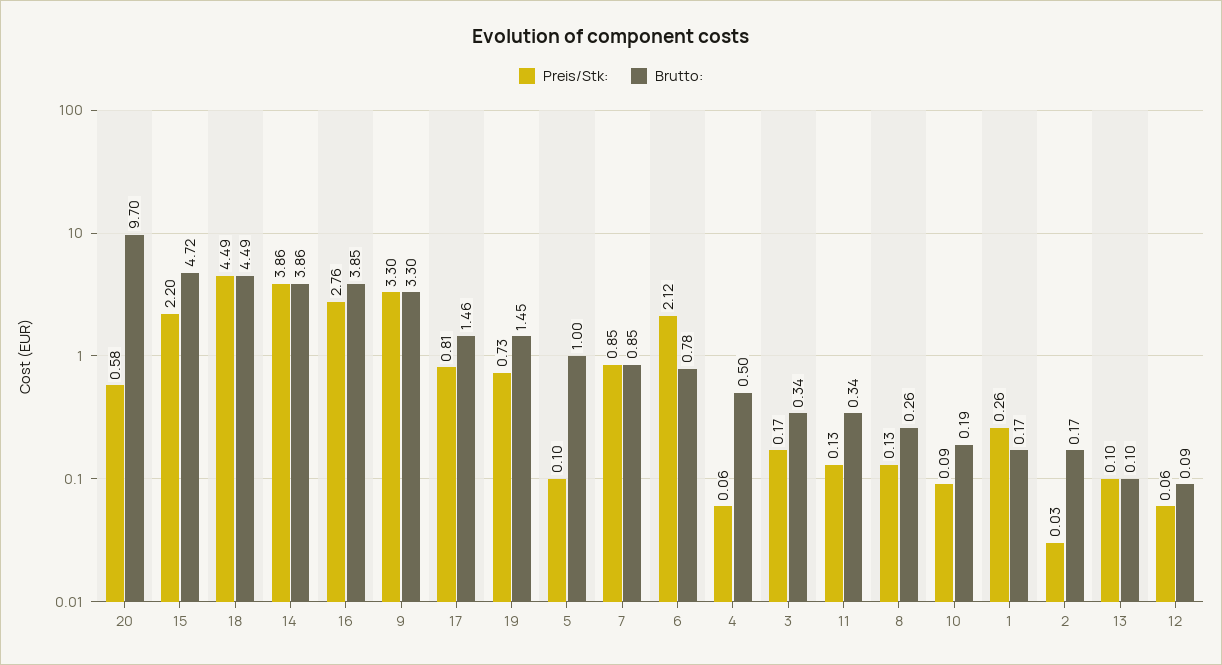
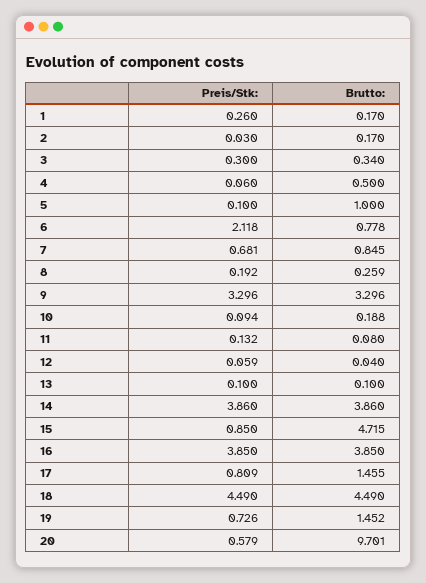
Preis/Stk:, 15: 2.2 -> 0.85
Preis/Stk:, 16: 2.76 -> 3.85
Preis/Stk:, 7: 0.85 -> 0.681
Preis/Stk:, 3: 0.17 -> 0.3
Brutto:, 11: 0.34 -> 0.08
Preis/Stk:, 8: 0.13 -> 0.192
Brutto:, 12: 0.09 -> 0.04

